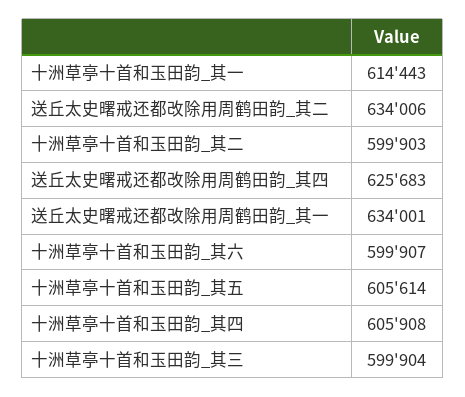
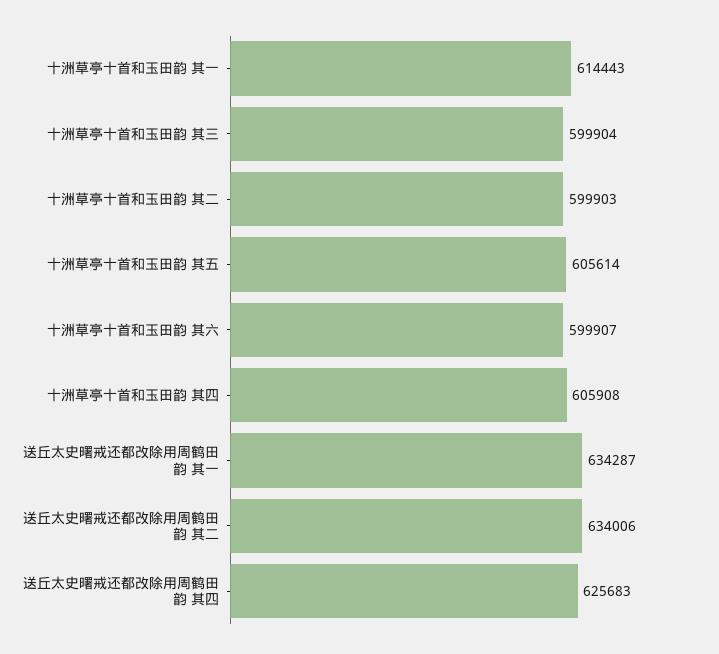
送丘太史曙戒还都改除用周鹤田韵_其一: 634001 -> 634287

